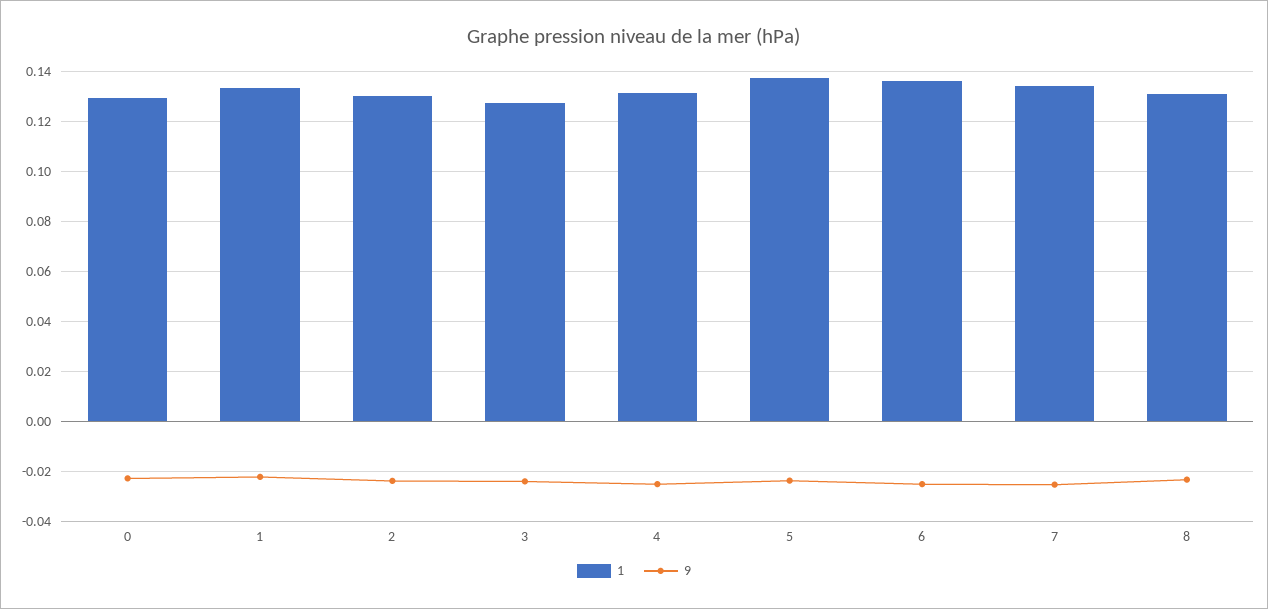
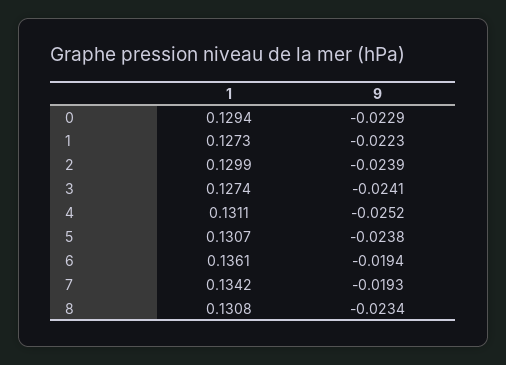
1, 1: 0.1325 -> 0.1273
1, 5: 0.1375 -> 0.1307
9, 6: -0.025 -> -0.0194
9, 7: -0.025 -> -0.0193

